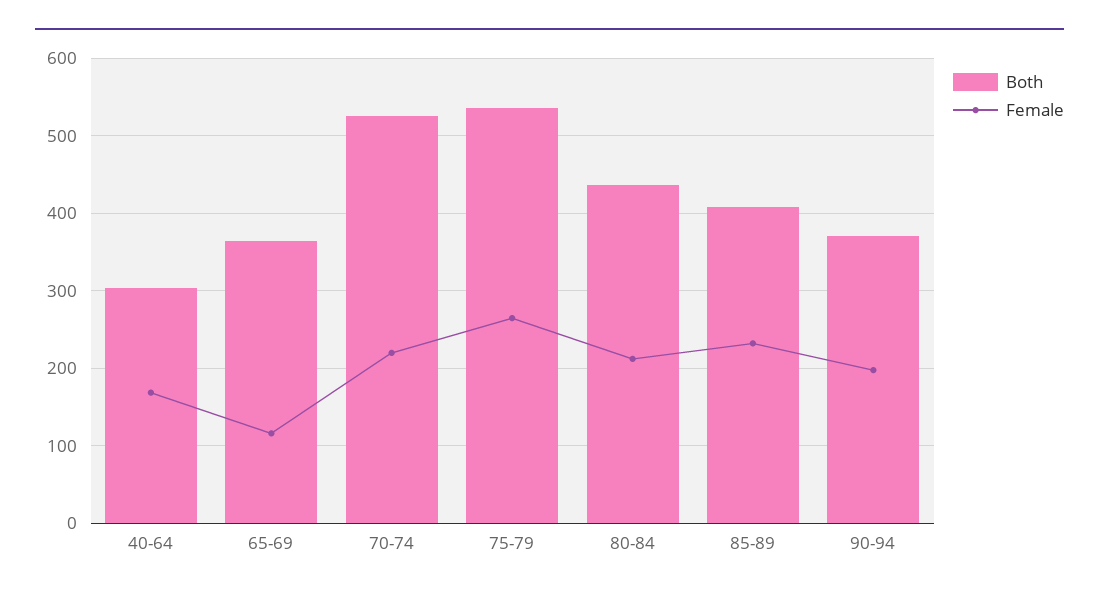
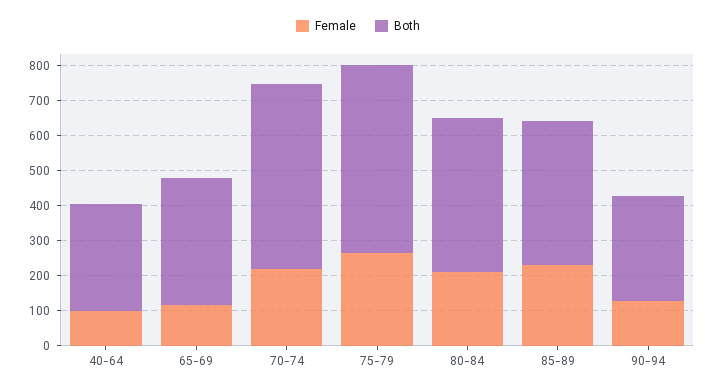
Female, 40-64: 170 -> 100
Both, 90-94: 370 -> 300
Female, 90-94: 200 -> 125

